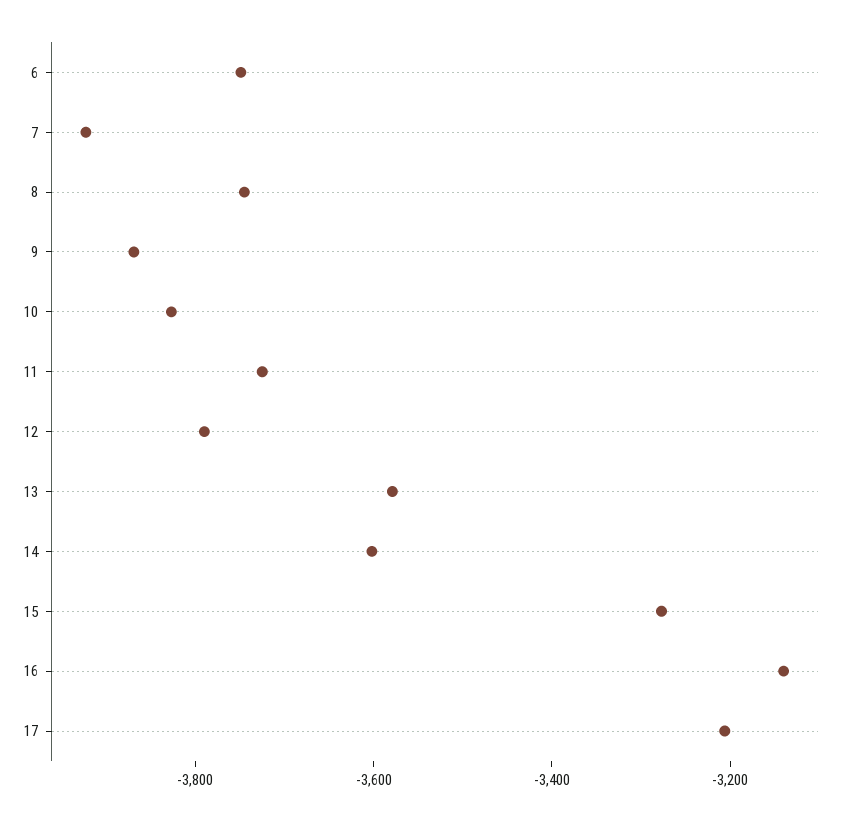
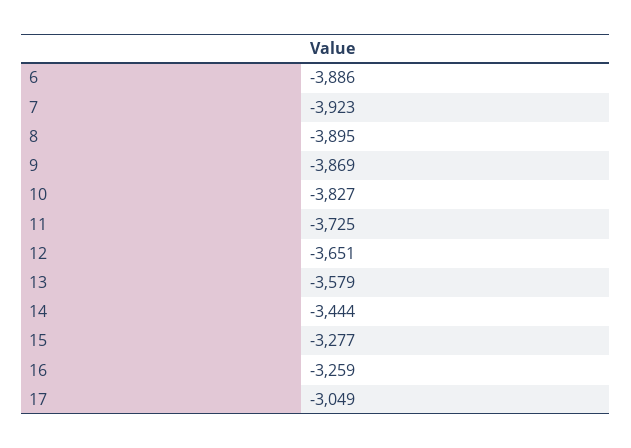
6: -3750 -> -3886
8: -3750 -> -3895
12: -3800 -> -3651
14: -3600 -> -3444
16: -3150 -> -3259
17: -3200 -> -3049

